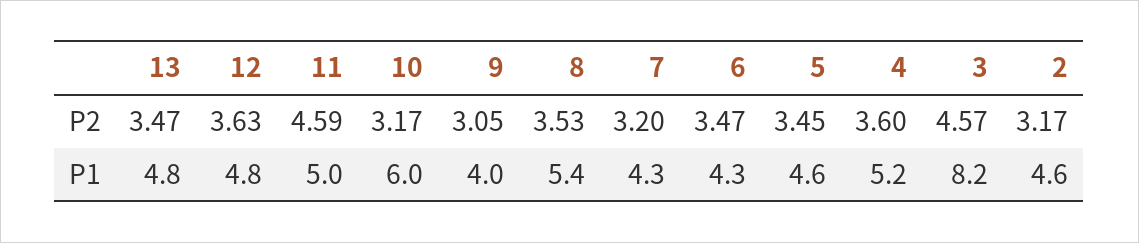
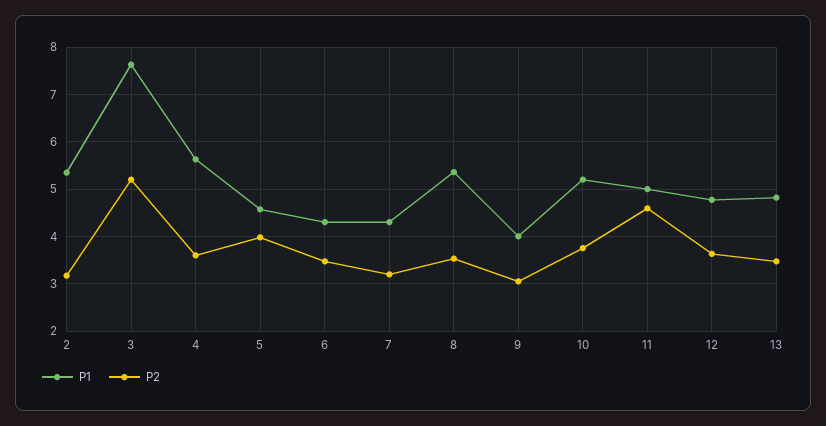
P2, 10: 3.17 -> 3.8
P2, 5: 3.45 -> 4
P2, 3: 4.57 -> 5.2
P1, 10: 6 -> 5.2
P1, 4: 5.2 -> 5.6
P1, 3: 8.2 -> 7.6
P1, 2: 4.6 -> 5.4

